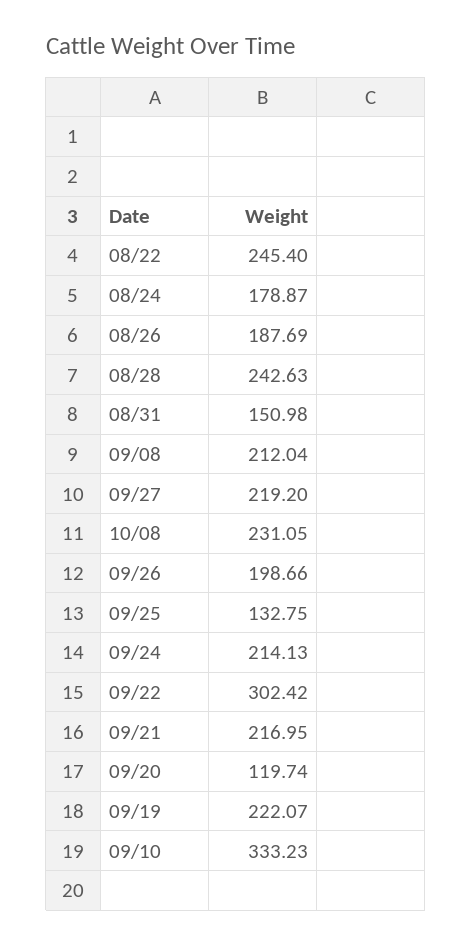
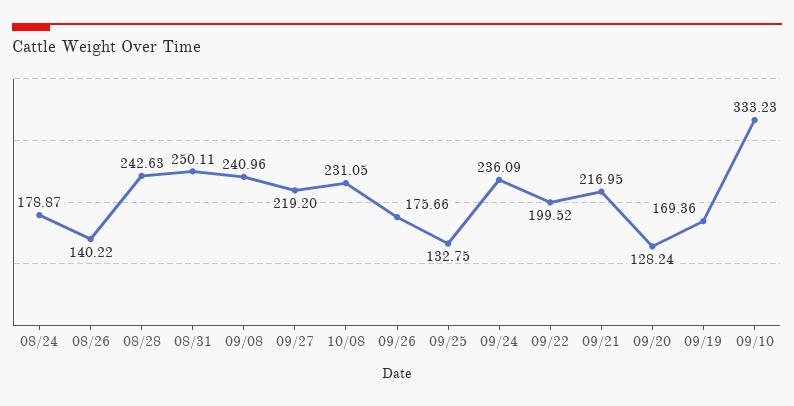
08/22: 245.4 -> none
08/26: 187.69 -> 140.22
08/31: 150.98 -> 250.11
09/08: 212.04 -> 240.96
09/26: 198.66 -> 175.66
09/24: 214.13 -> 236.09
09/22: 302.42 -> 199.52
09/20: 119.74 -> 128.24
09/19: 222.07 -> 169.36

